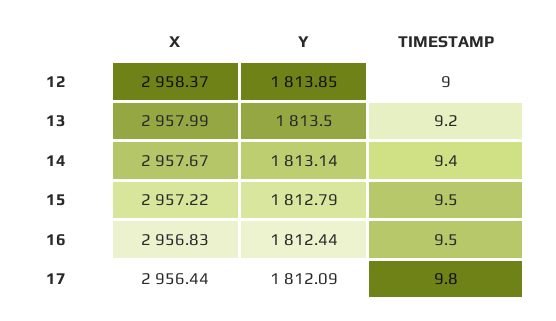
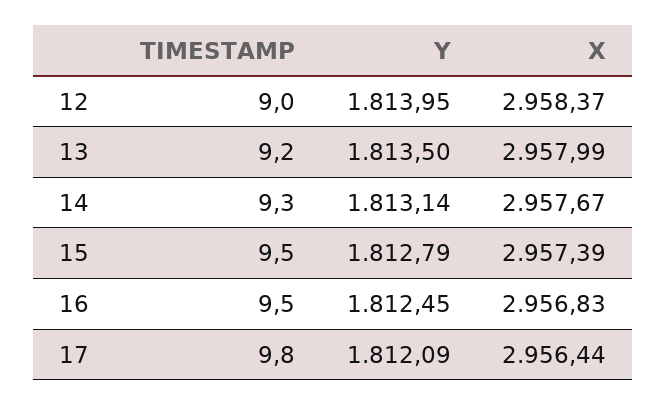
Y, 12: 1813.85 -> 1813.95
TIMESTAMP, 14: 9.4 -> 9.3
X, 15: 2957.22 -> 2957.39
Y, 16: 1812.44 -> 1812.45

